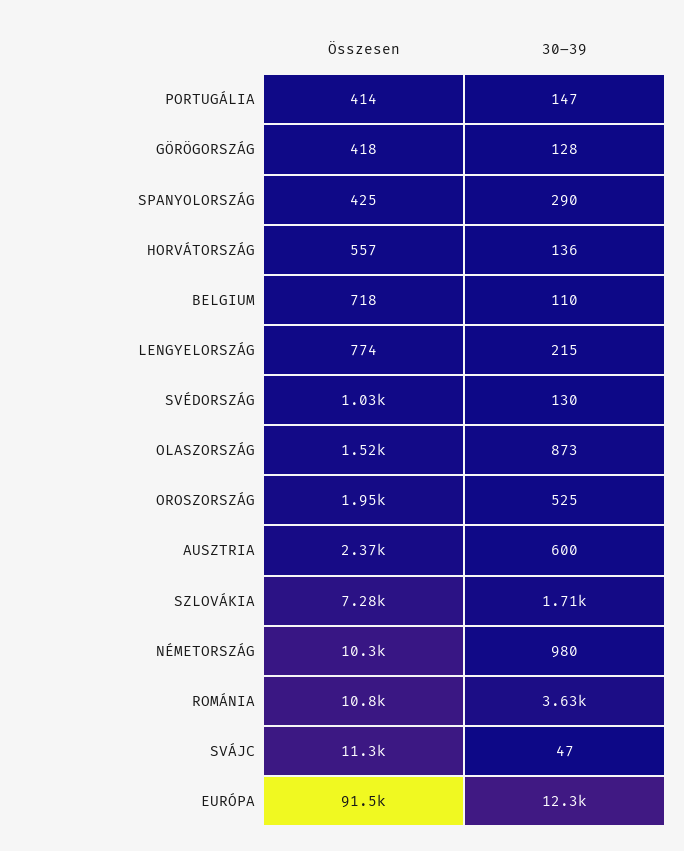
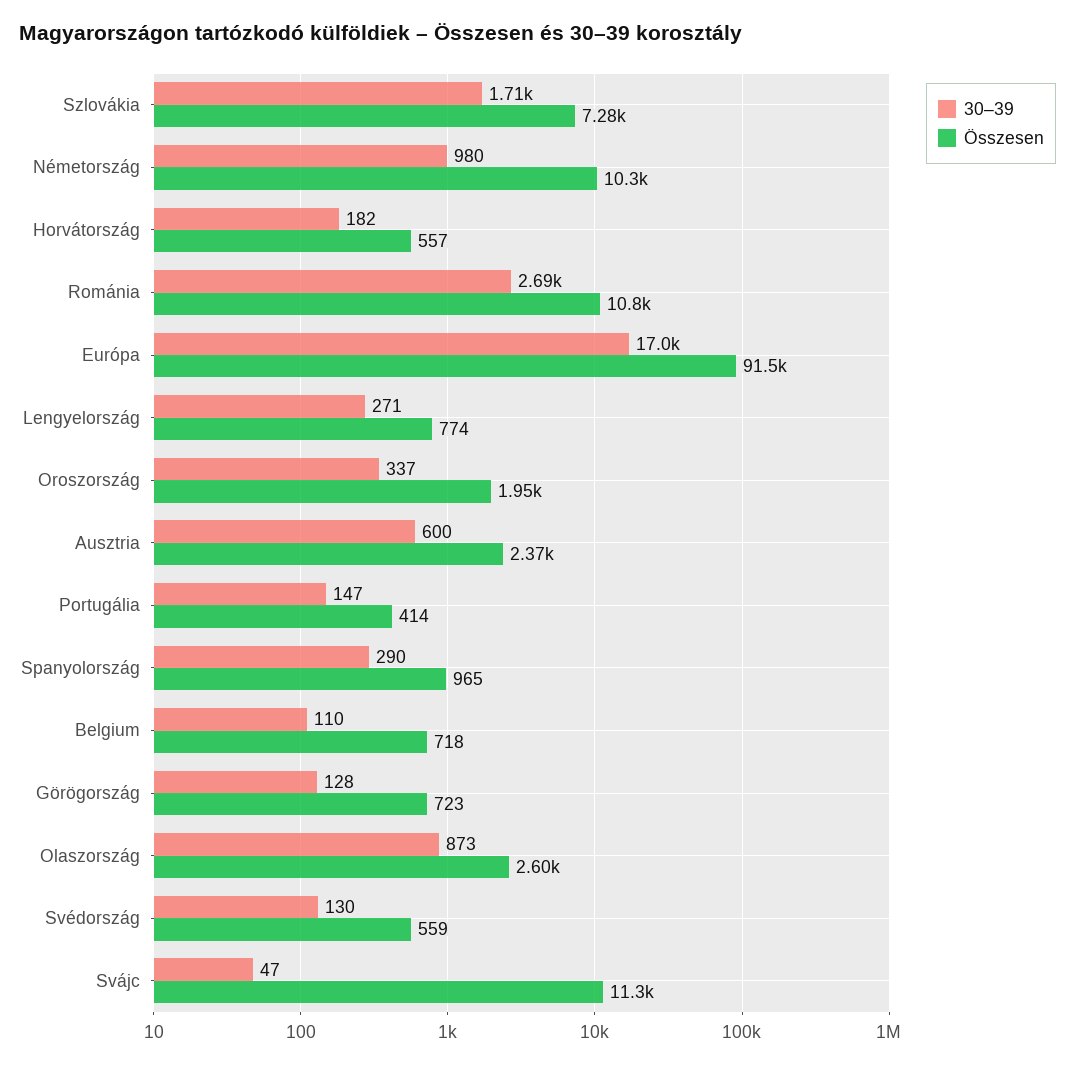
Összesen, GÖRÖGORSZÁG: 418 -> 723
Összesen, SPANYOLORSZÁG: 425 -> 965
30–39, HORVÁTORSZÁG: 136 -> 182
30–39, LENGYELORSZÁG: 215 -> 271
Összesen, SVÉDORSZÁG: 1030 -> 559
Összesen, OLASZORSZÁG: 1520 -> 2600
30–39, OROSZORSZÁG: 525 -> 337
30–39, ROMÁNIA: 3630 -> 2690
30–39, EURÓPA: 12300 -> 17000

